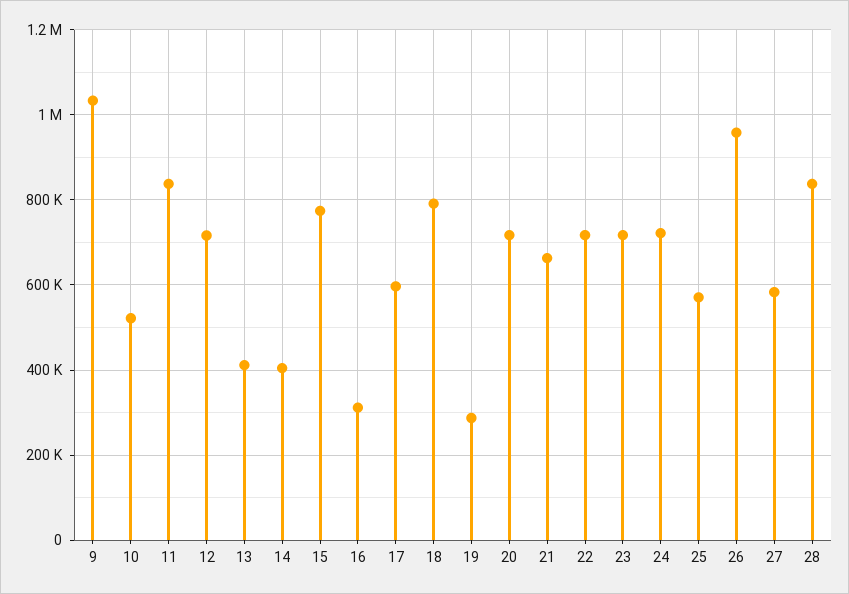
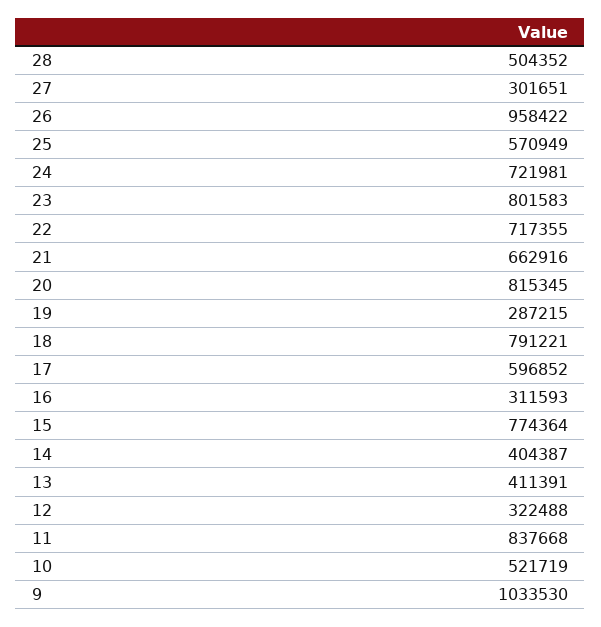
12: 720000 -> 322488
20: 720000 -> 815345
23: 720000 -> 801583
27: 580000 -> 301651
28: 840000 -> 504352

